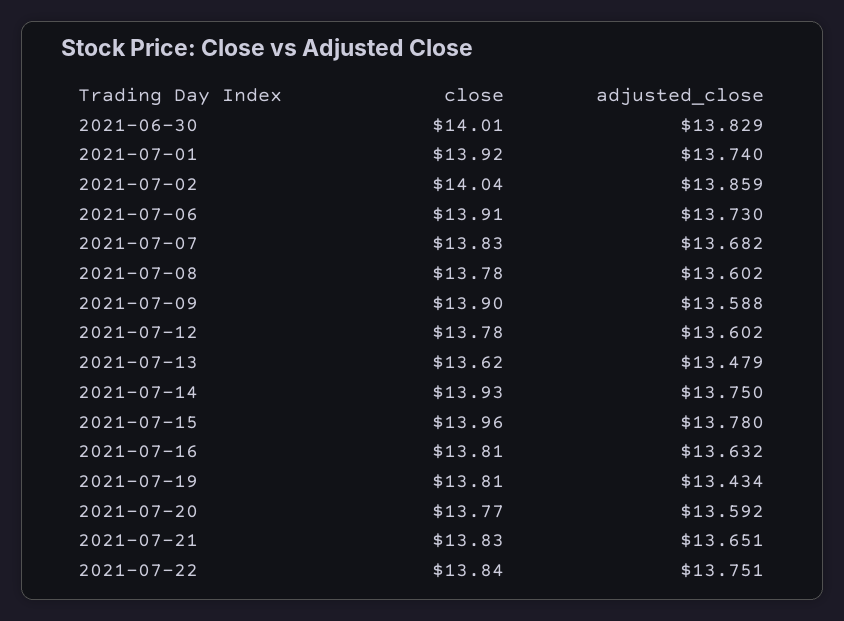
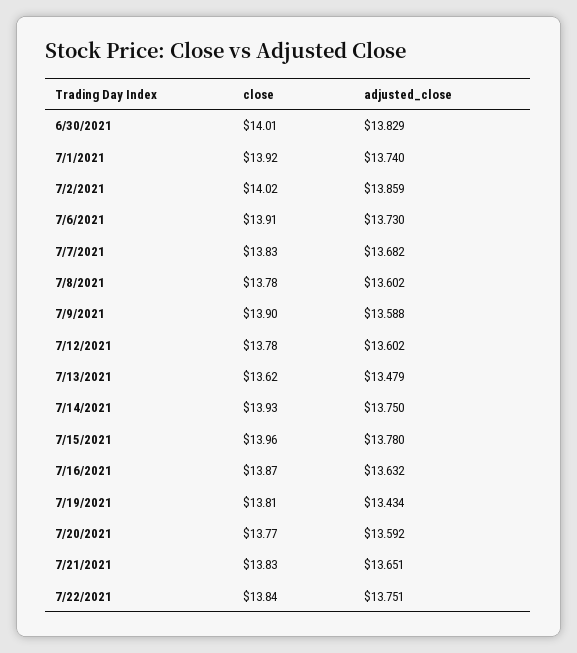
close, 2021-07-02: 14.04 -> 14.02
close, 2021-07-16: 13.81 -> 13.87

